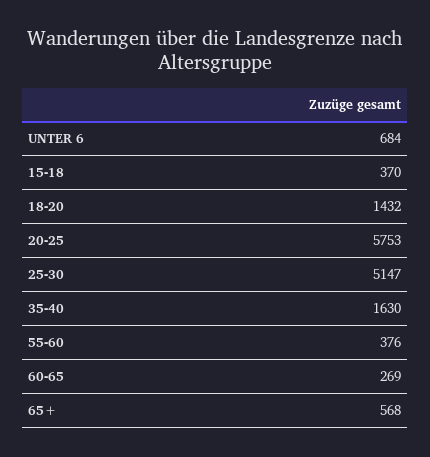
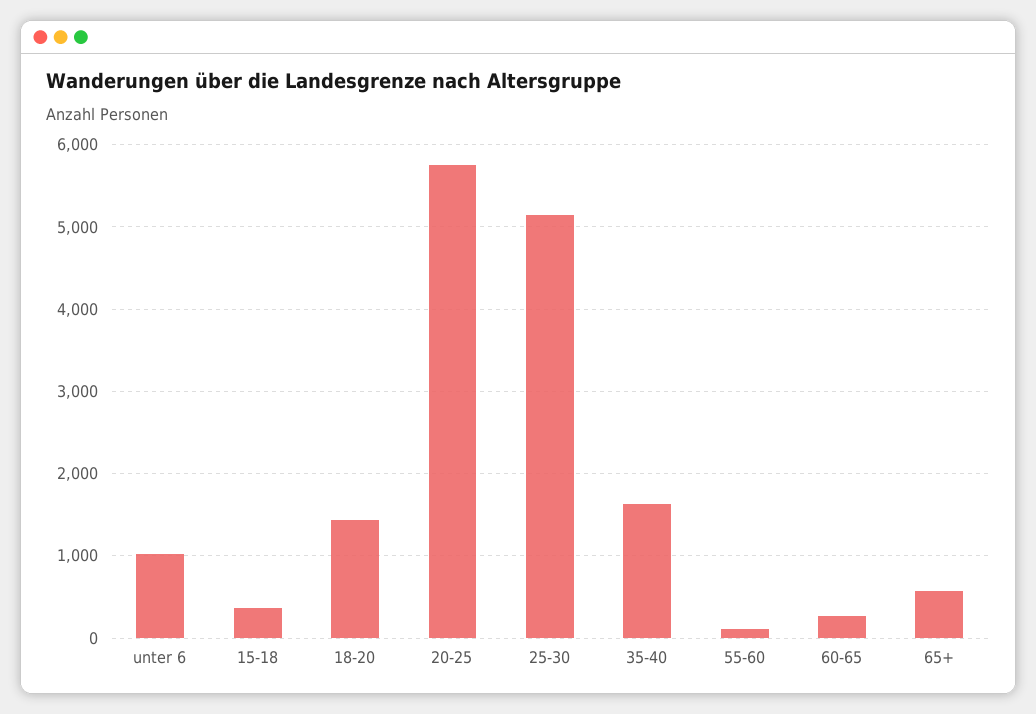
UNTER 6: 684 -> 1000
55-60: 376 -> 100

